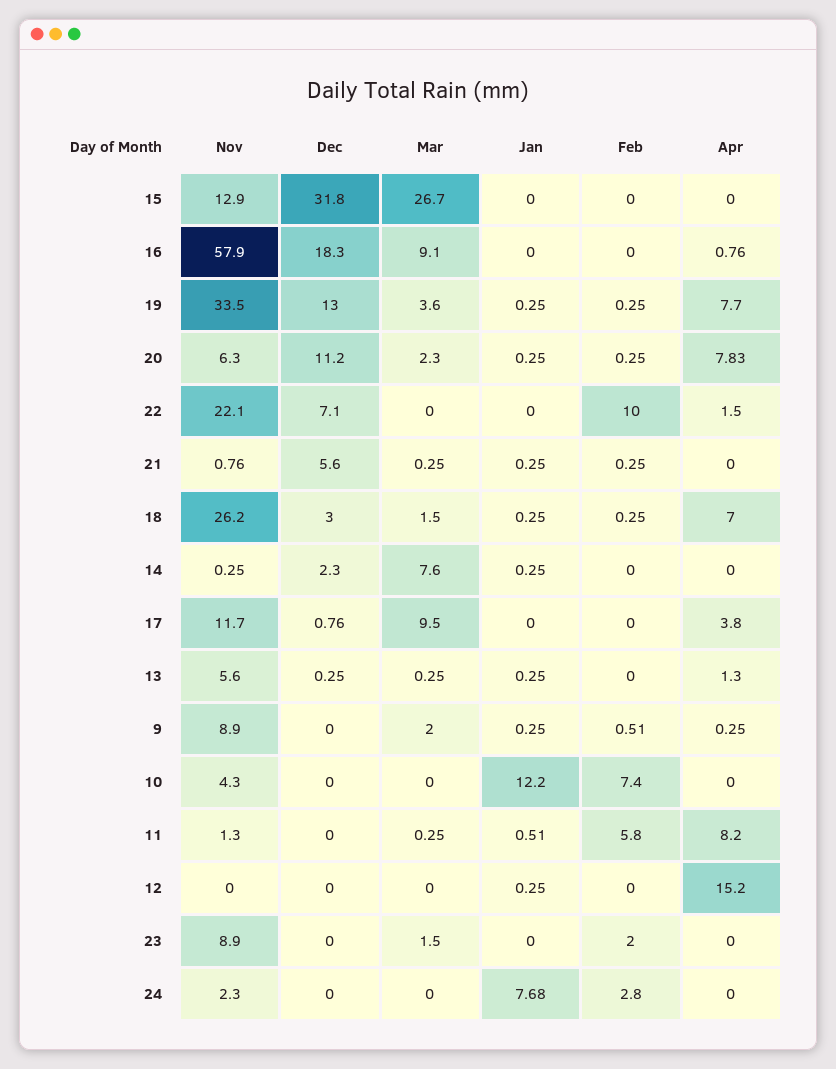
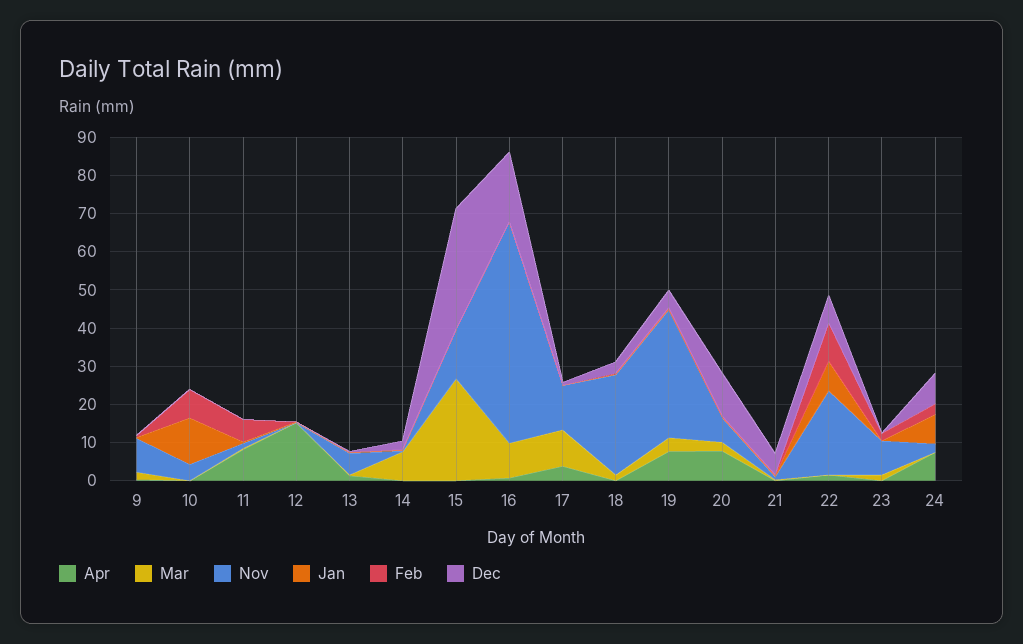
Dec, 19: 13 -> 5
Jan, 22: 0 -> 7.5
Apr, 18: 7 -> 0
Dec, 24: 0 -> 7.5
Apr, 24: 0 -> 7.5

